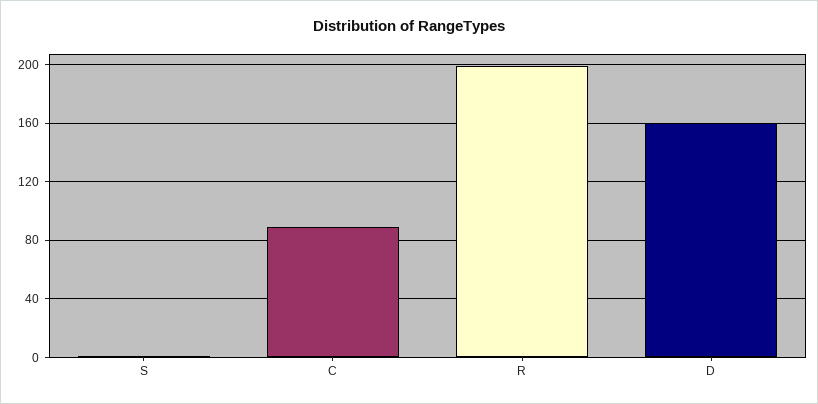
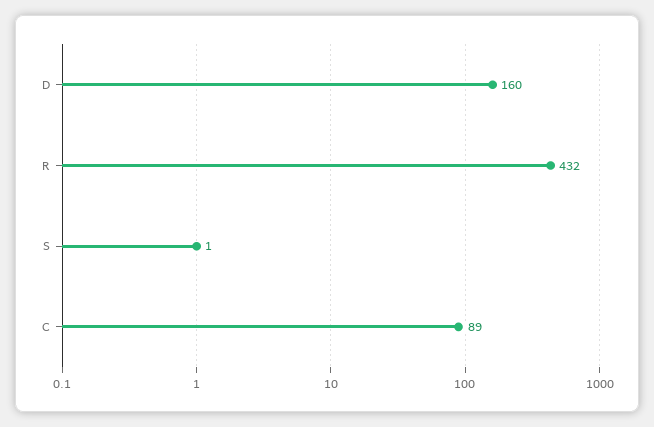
R: 200 -> 432

